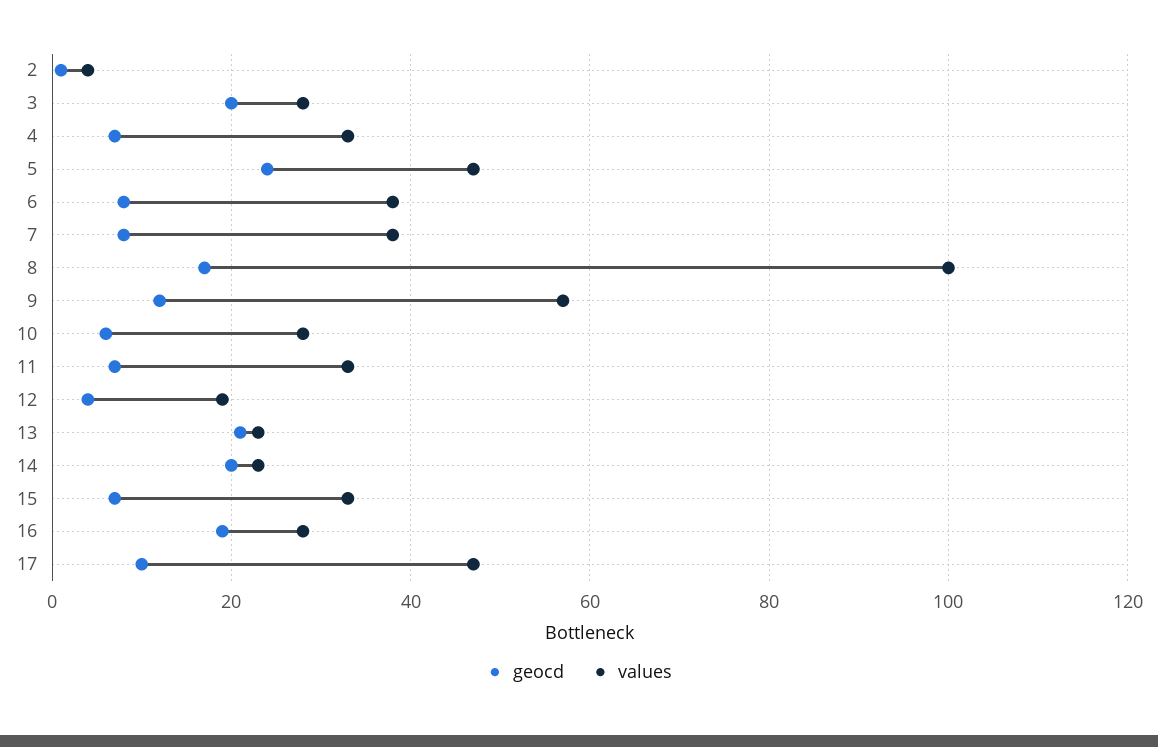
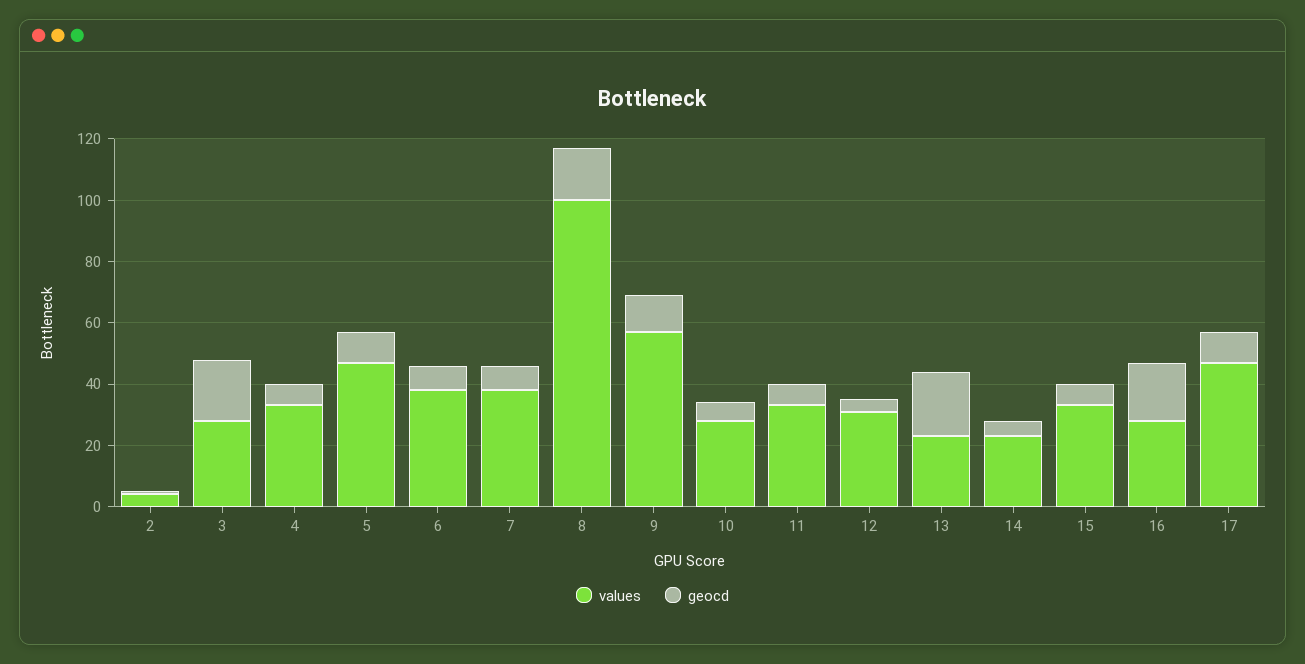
geocd, 5: 25 -> 10
values, 12: 20 -> 30
geocd, 14: 20 -> 5

